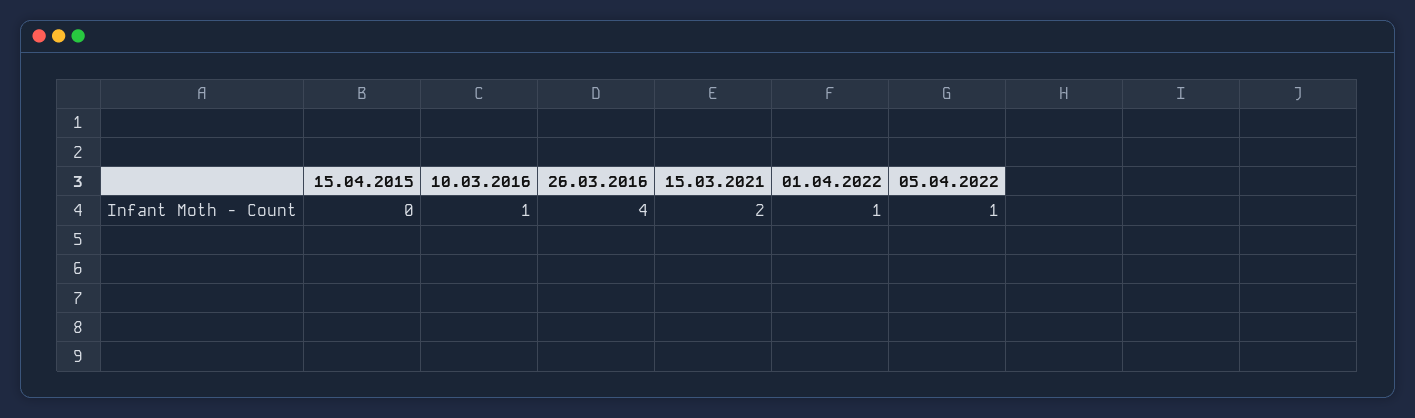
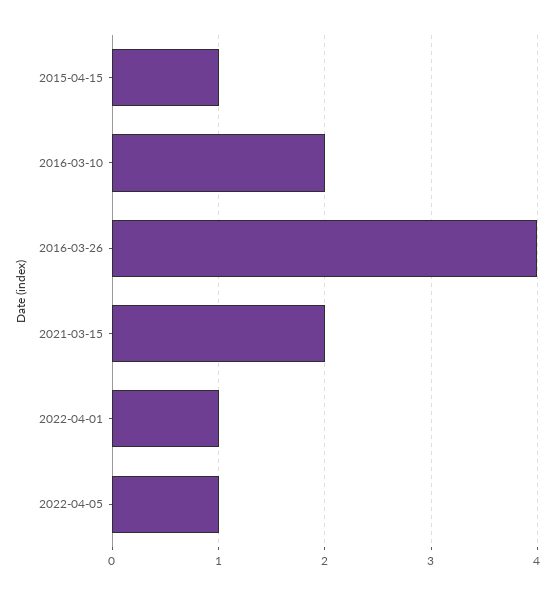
15.04.2015: 0 -> 1
10.03.2016: 1 -> 2

